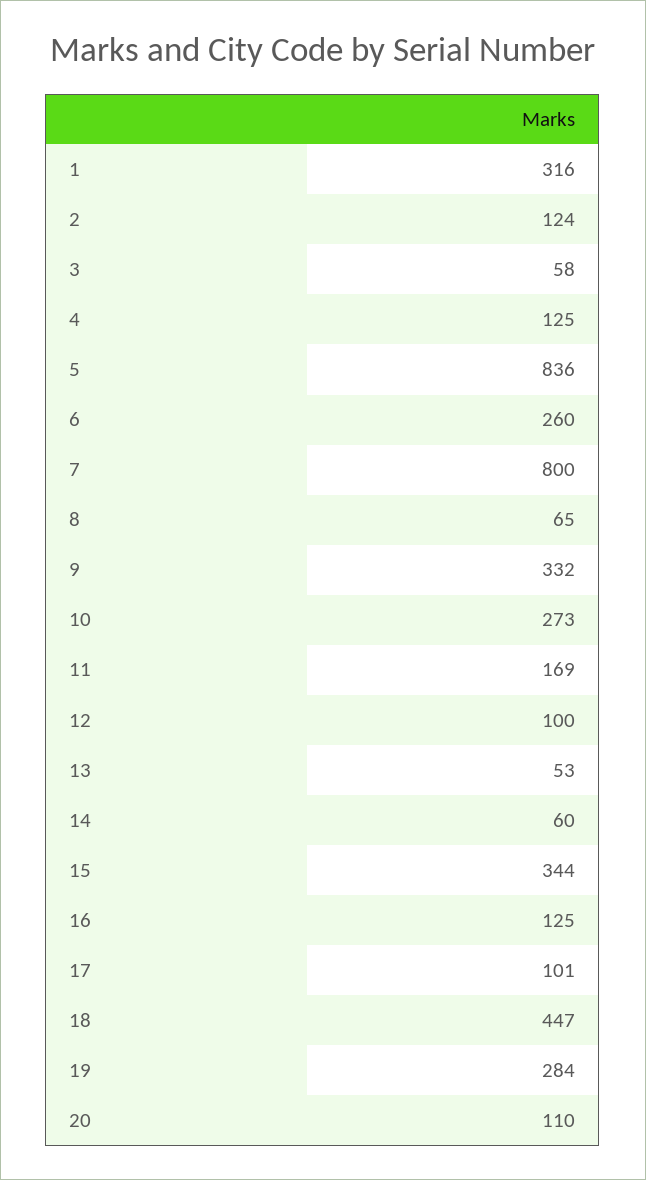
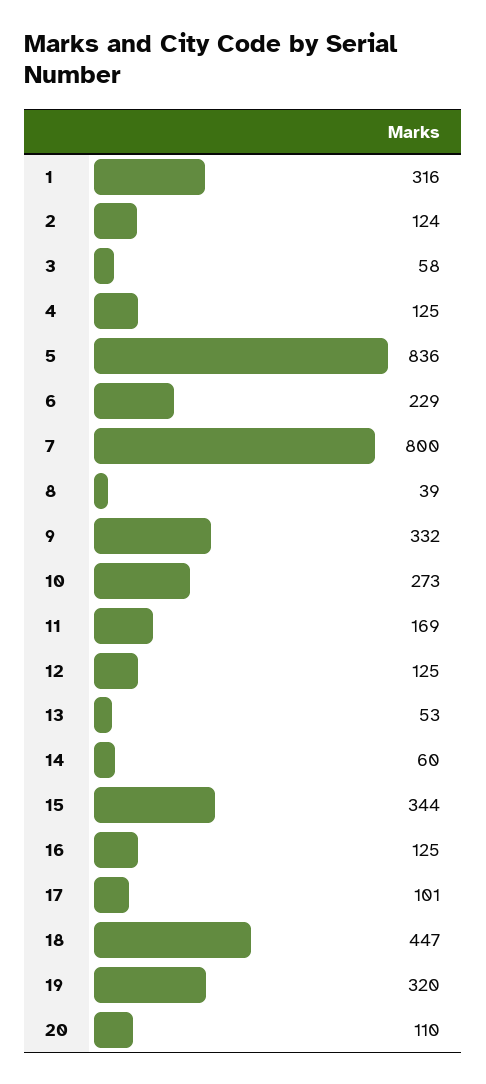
6: 260 -> 229
8: 65 -> 39
12: 100 -> 125
19: 284 -> 320

